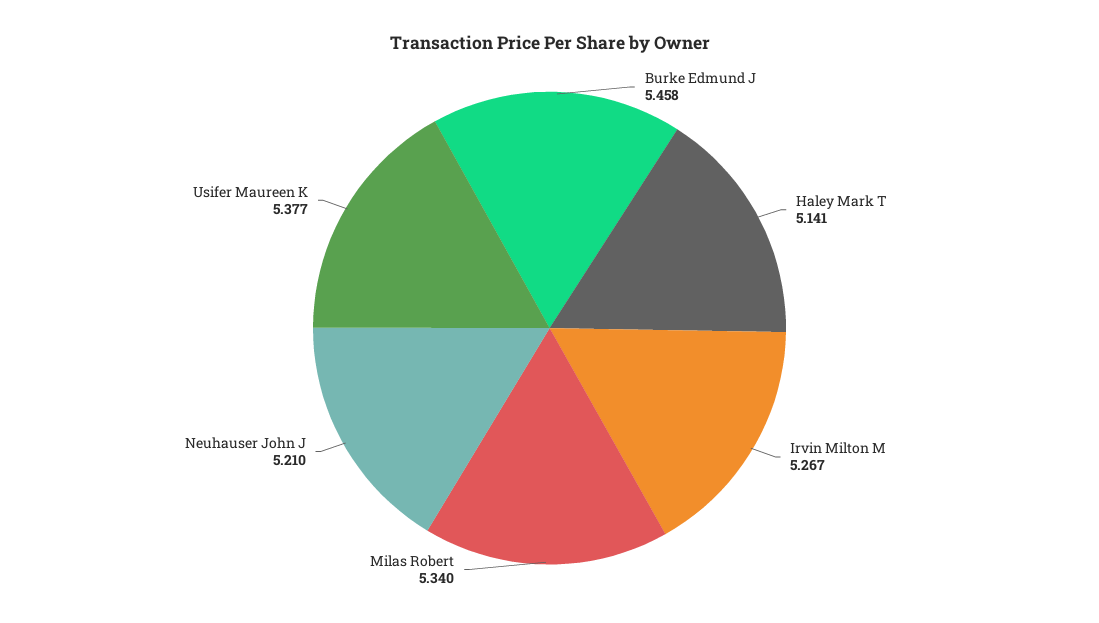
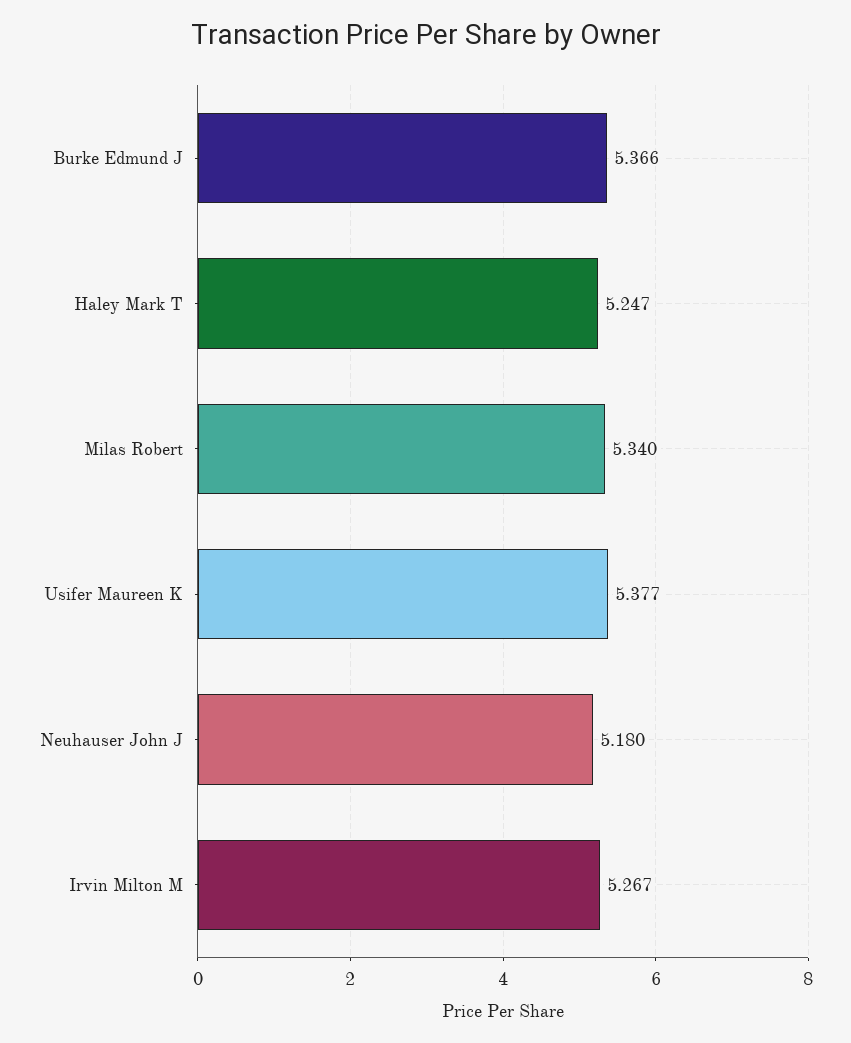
Burke Edmund J: 5.458 -> 5.366
Haley Mark T: 5.141 -> 5.247
Neuhauser John J: 5.21 -> 5.18

